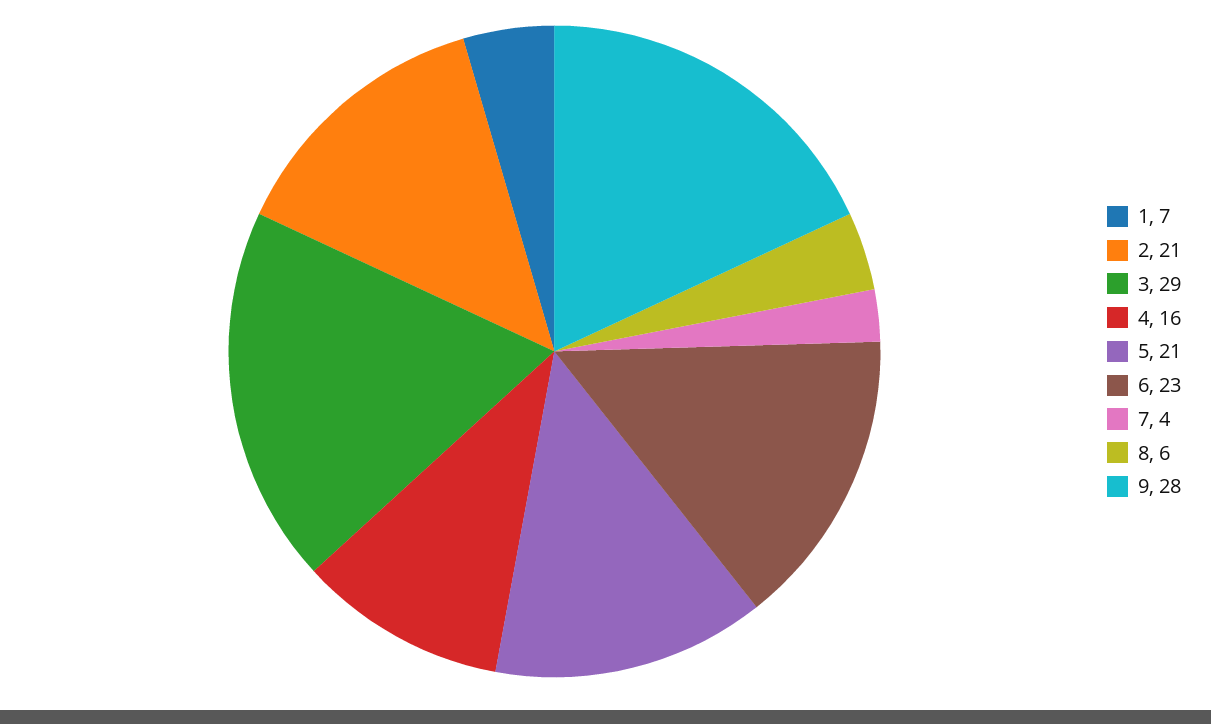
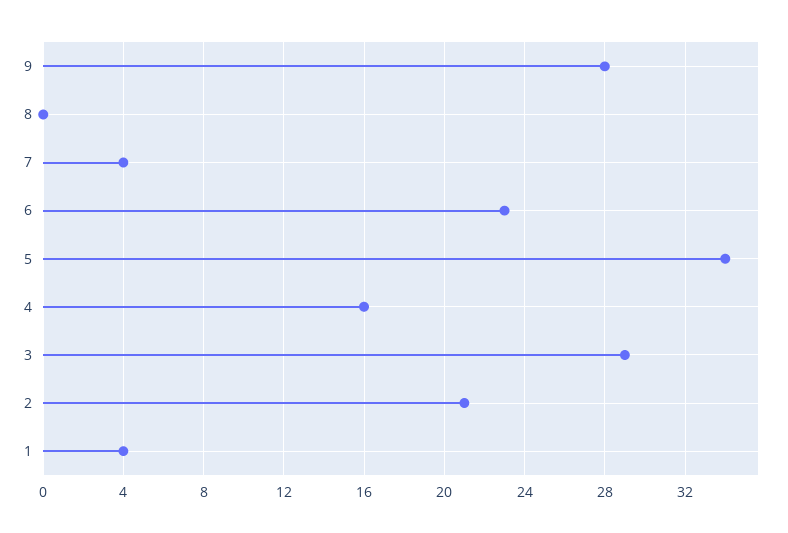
1: 7 -> 4
5: 21 -> 34
8: 6 -> 0

